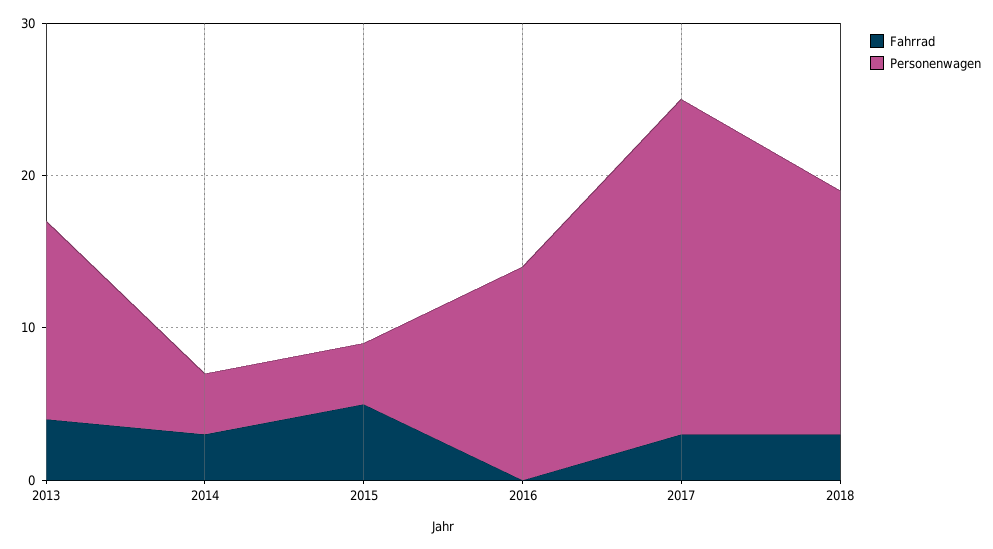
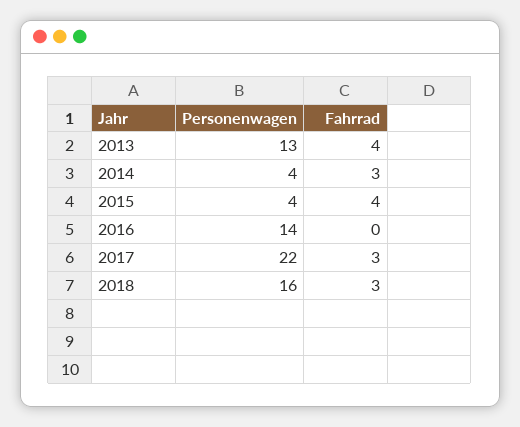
Fahrrad, 2015: 5 -> 4

